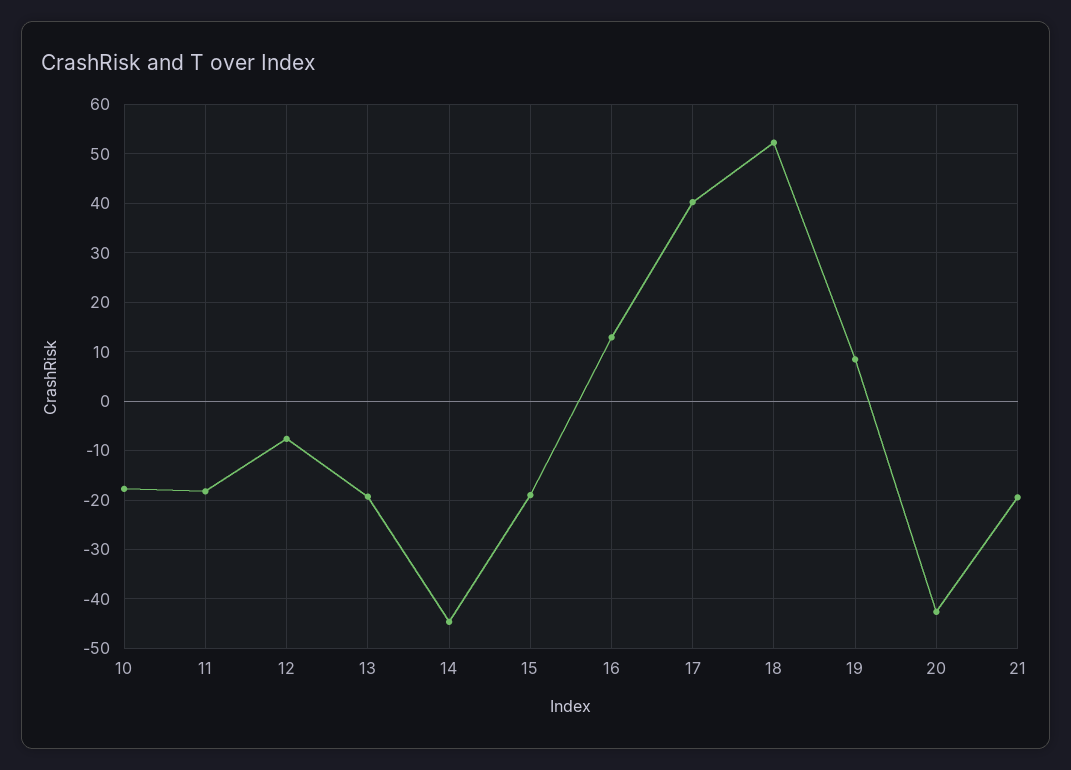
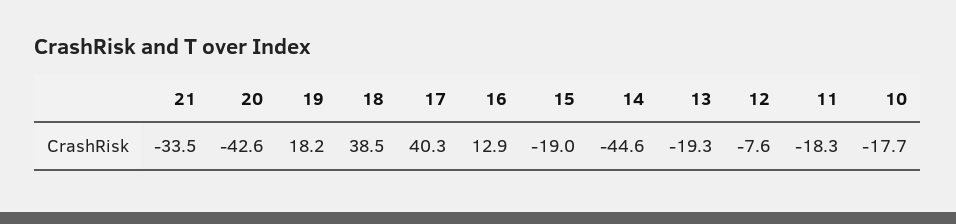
18: 52 -> 38.5
19: 8 -> 18.2
21: -20 -> -33.5

